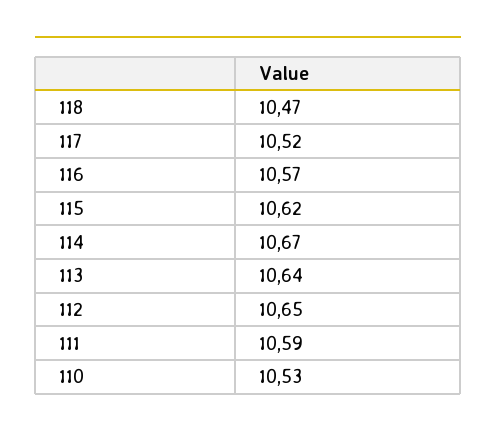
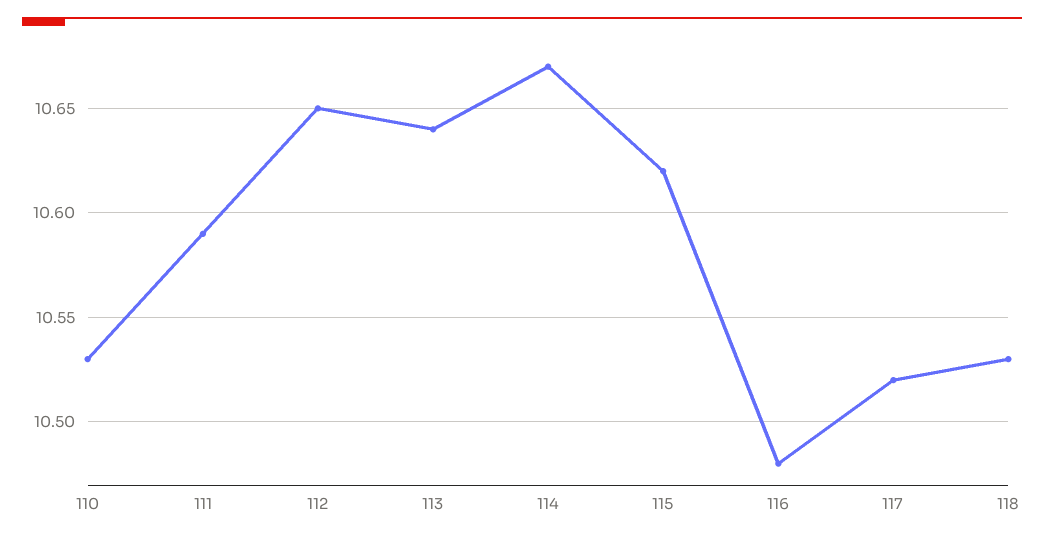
118: 10.47 -> 10.53
116: 10.57 -> 10.48

